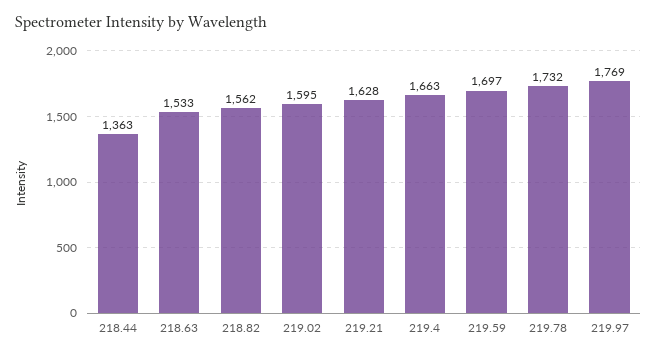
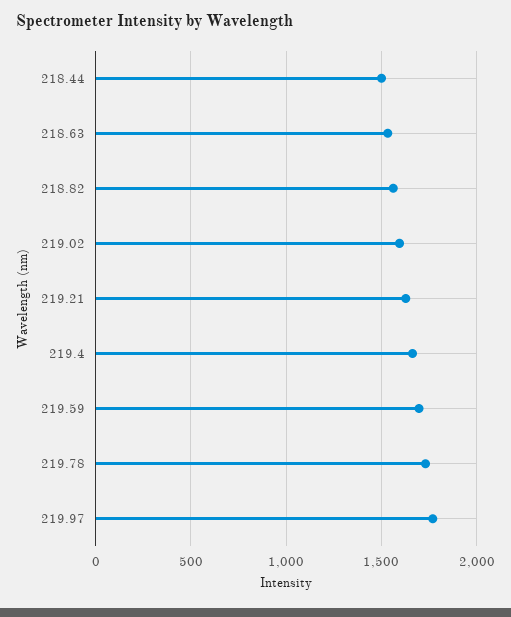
218.44: 1363 -> 1500

